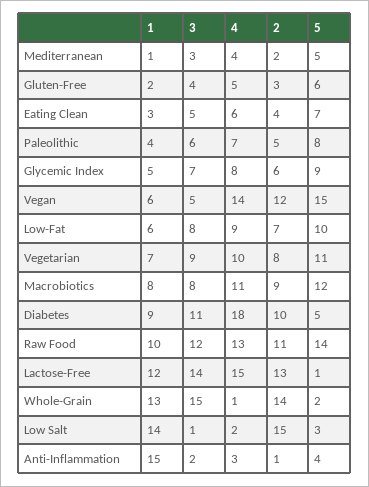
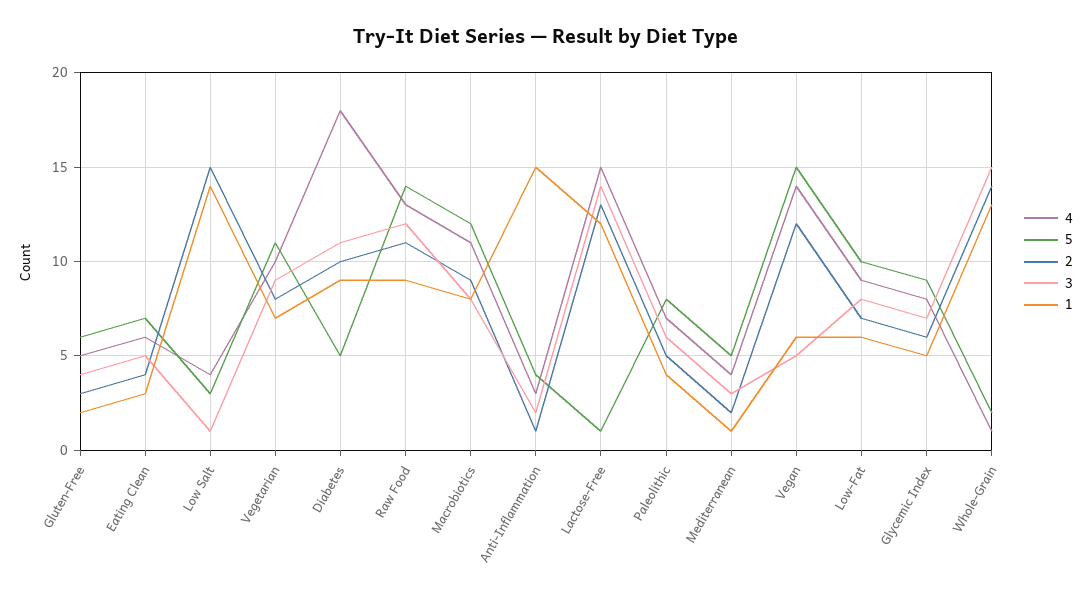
1, Raw Food: 10 -> 9
4, Low Salt: 2 -> 4

